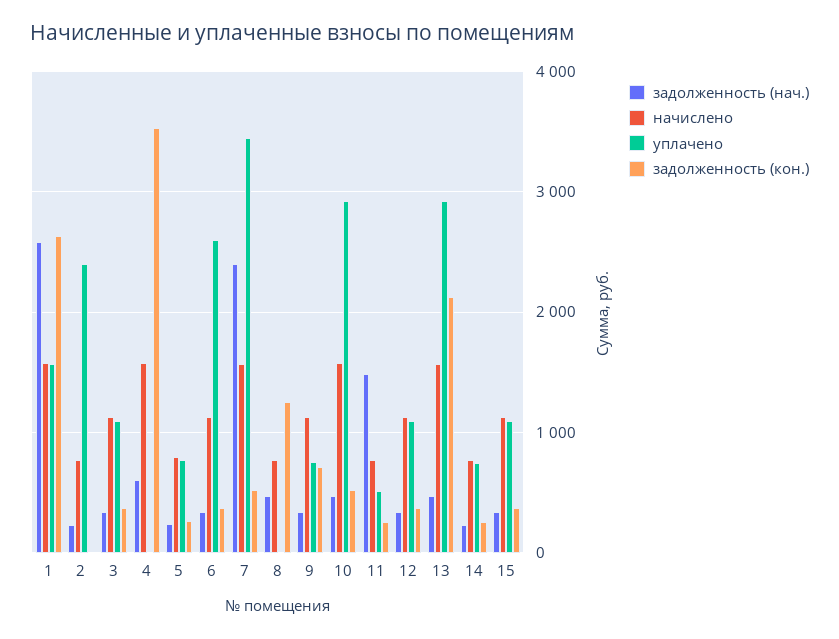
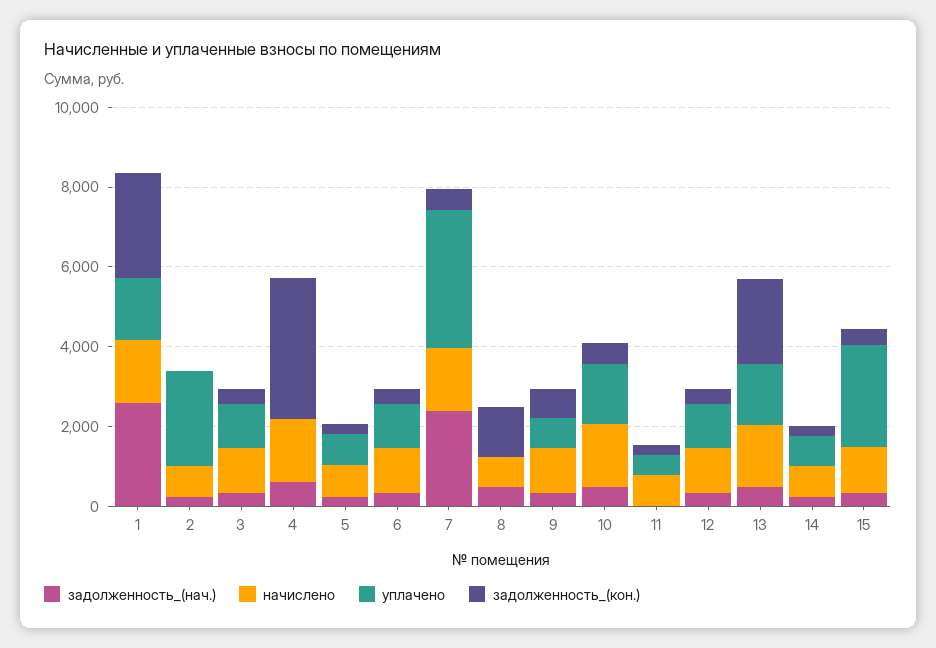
уплачено, 6: 2600 -> 1000
уплачено, 10: 2900 -> 1500
задолженность (нач.), 11: 1500 -> 0
уплачено, 13: 2900 -> 1500
уплачено, 15: 1100 -> 2500

